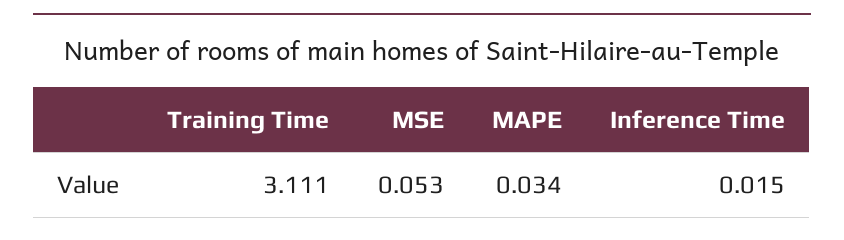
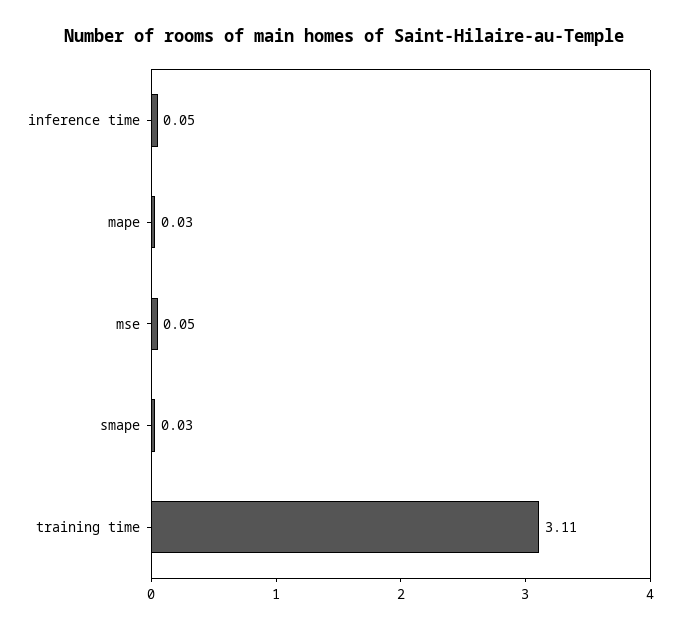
Inference Time: 0.015 -> 0.05
smape: none -> 0.03

